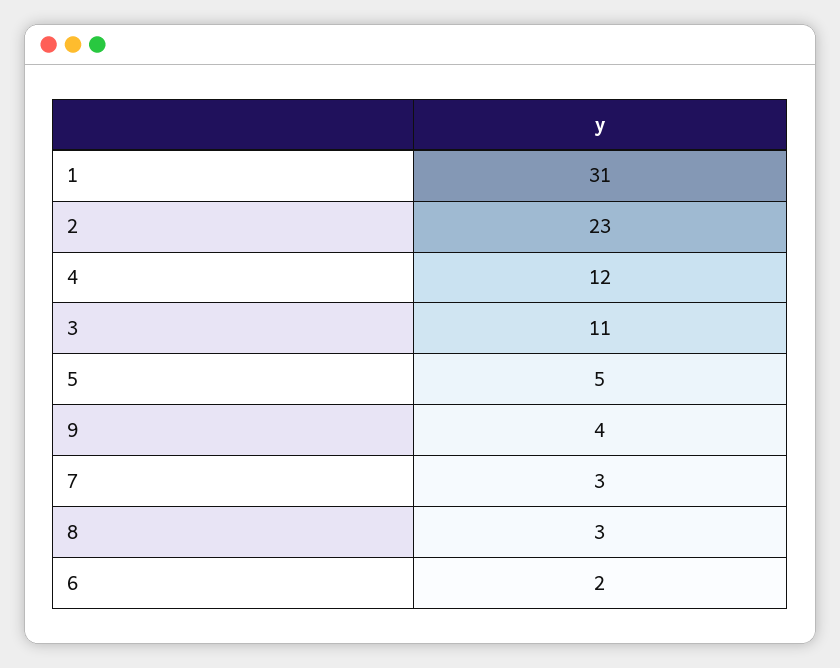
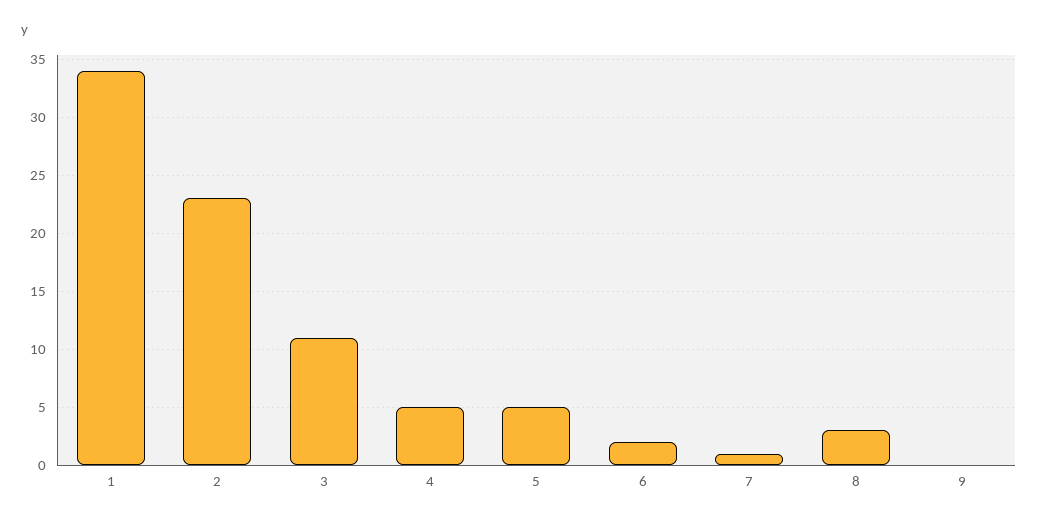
1: 31 -> 34
4: 12 -> 5
9: 4 -> 0
7: 3 -> 1

